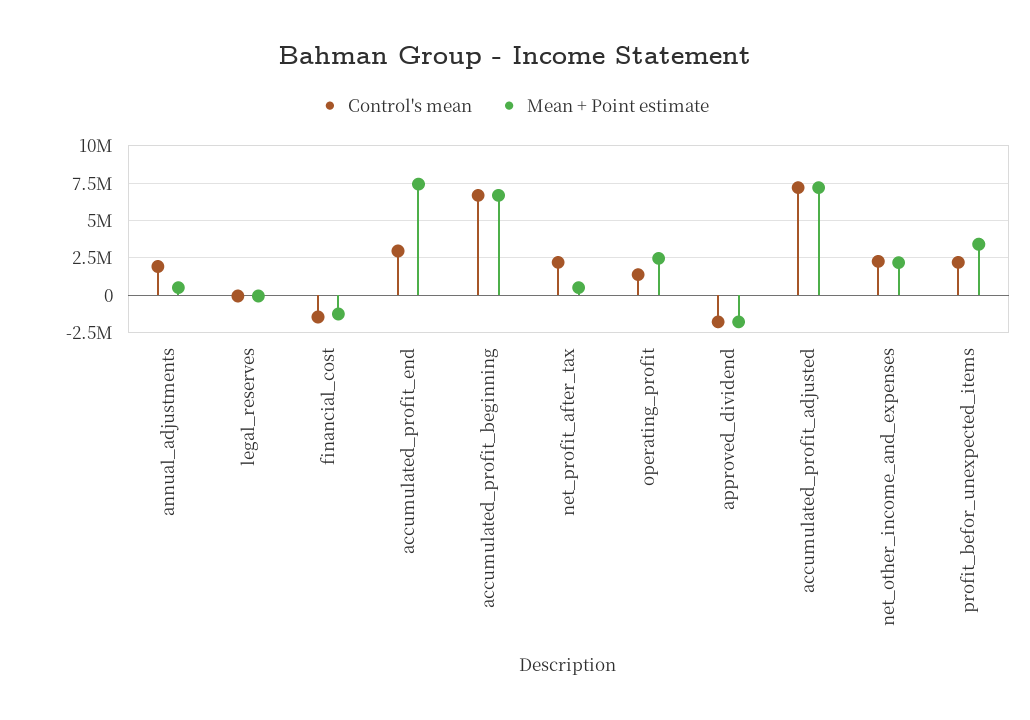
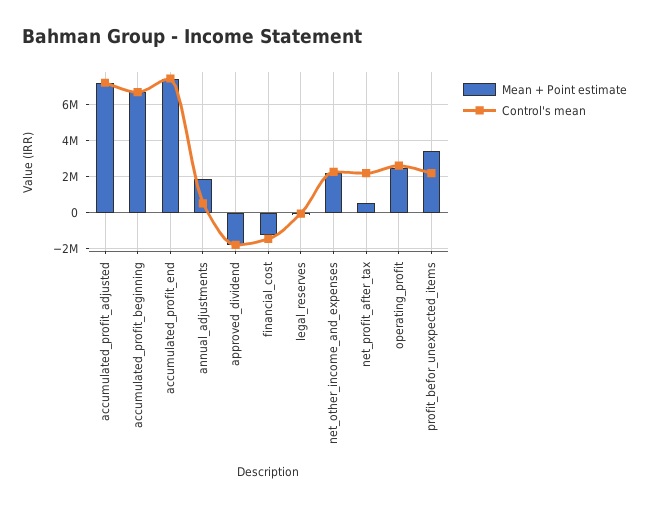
Control's mean, annual_adjustments: 2000000 -> 500000
Mean + Point estimate, annual_adjustments: 500000 -> 2000000
Control's mean, accumulated_profit_end: 3000000 -> 7500000
Control's mean, operating_profit: 1500000 -> 2500000

